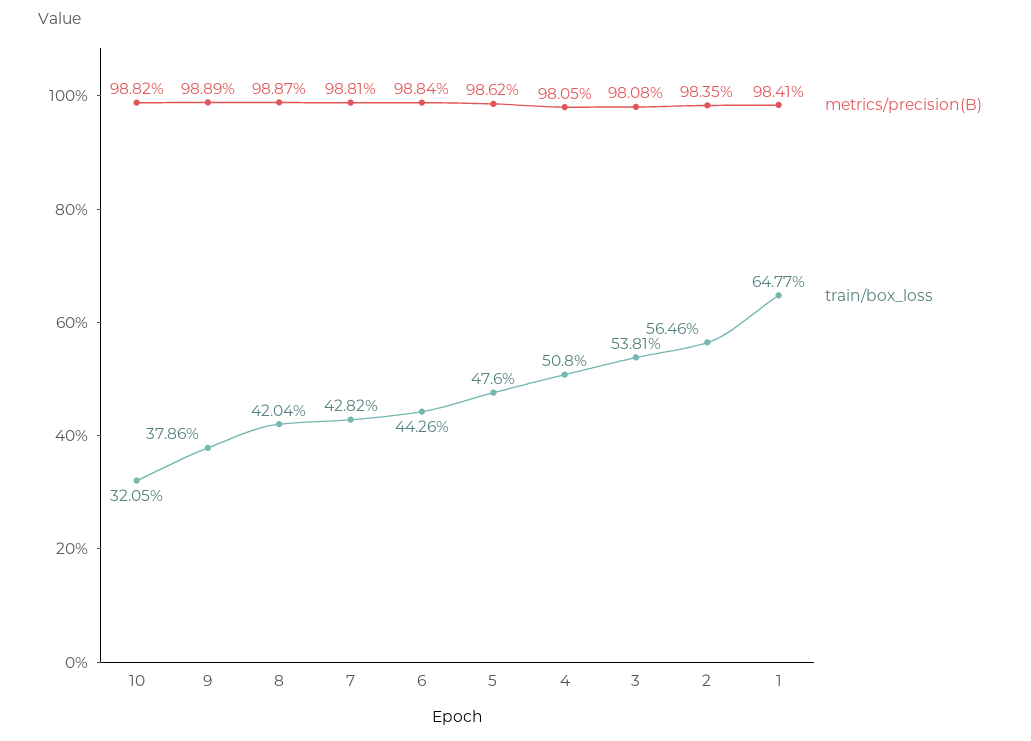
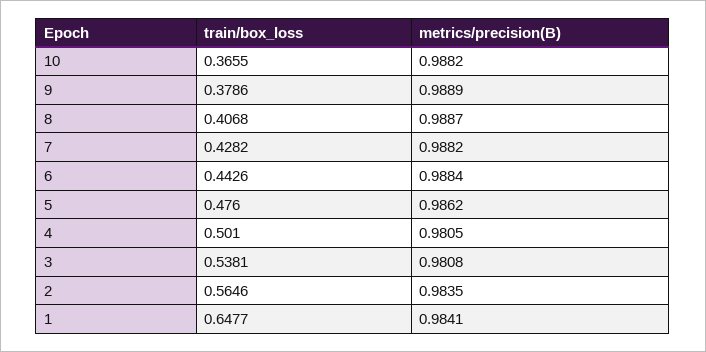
train/box_loss, 10: 0.3205 -> 0.3655
train/box_loss, 8: 0.4204 -> 0.4068
metrics/precision(B), 7: 0.9881 -> 0.9882
train/box_loss, 4: 0.508 -> 0.501

